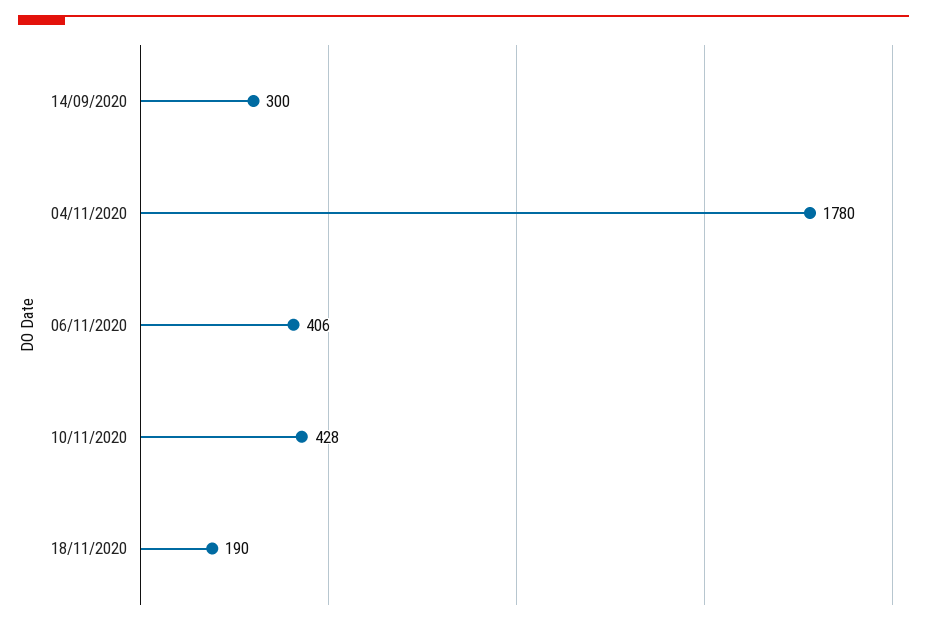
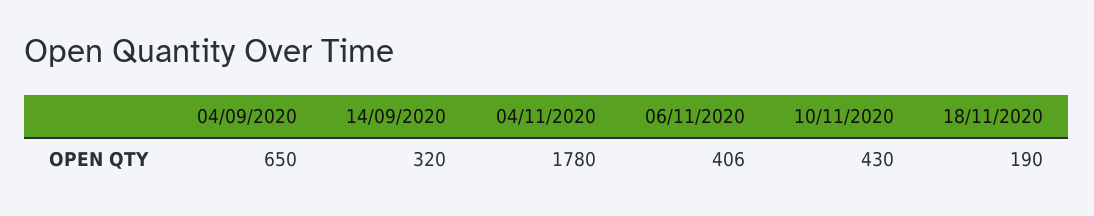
14/09/2020: 300 -> 320
10/11/2020: 428 -> 430
04/09/2020: none -> 650

